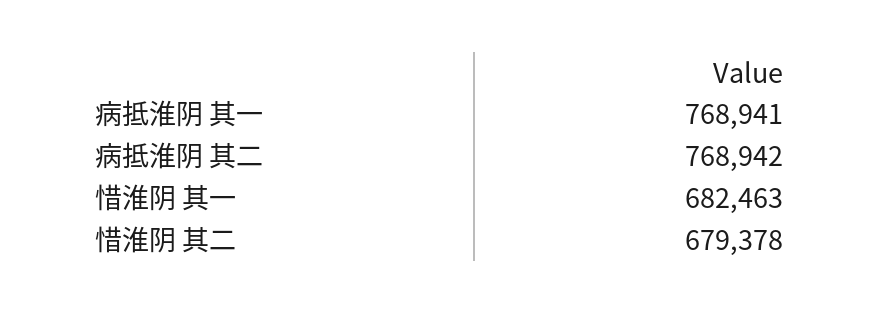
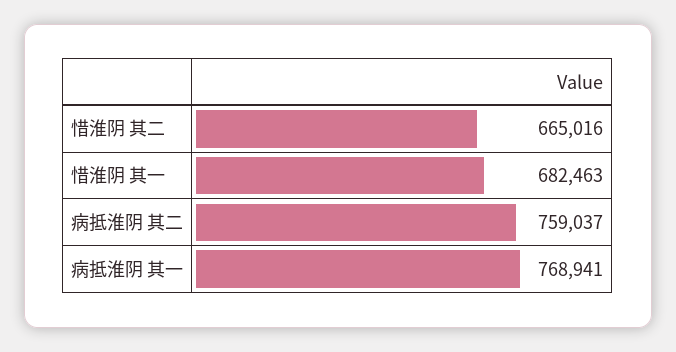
病抵淮阴 其二: 768942 -> 759037
惜淮阴 其二: 679378 -> 665016

